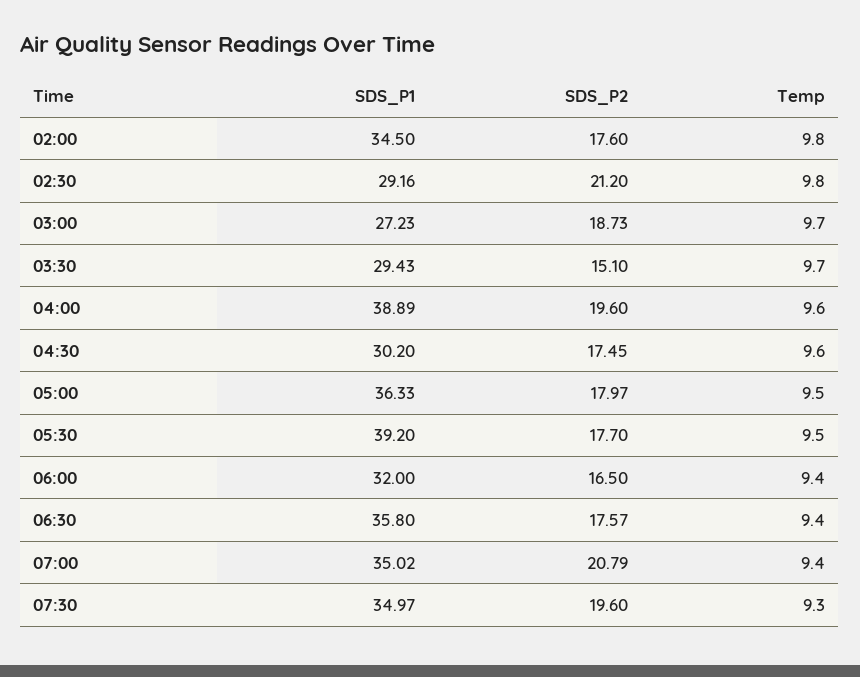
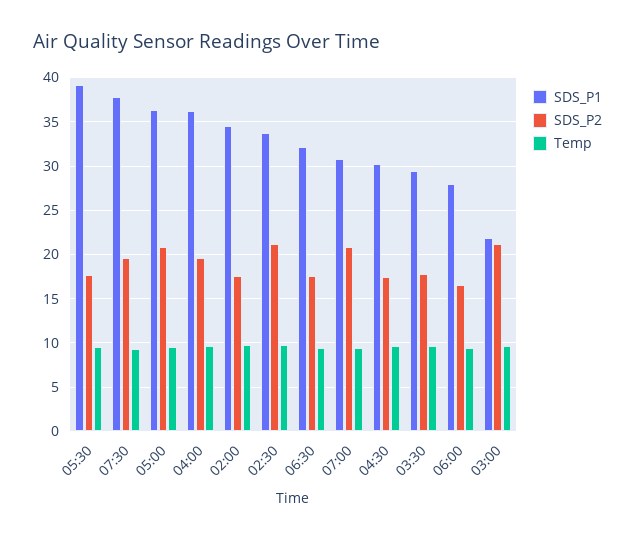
SDS_P1, 02:30: 29.16 -> 34
SDS_P1, 03:00: 27.23 -> 22
SDS_P2, 03:00: 18.73 -> 21
SDS_P2, 03:30: 15.1 -> 18
SDS_P1, 04:00: 38.89 -> 36
SDS_P2, 05:00: 17.97 -> 21
SDS_P1, 06:00: 32 -> 28
SDS_P1, 06:30: 35.8 -> 32
SDS_P1, 07:00: 35.02 -> 31
SDS_P1, 07:30: 34.97 -> 38

